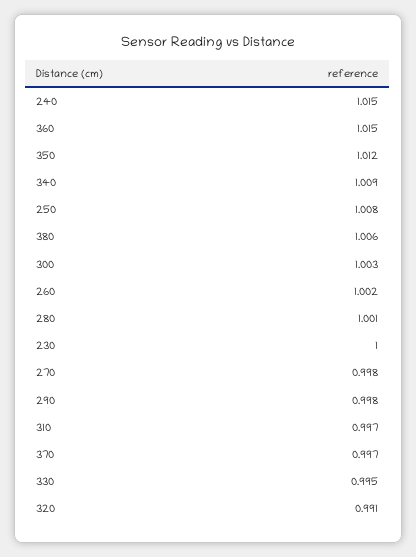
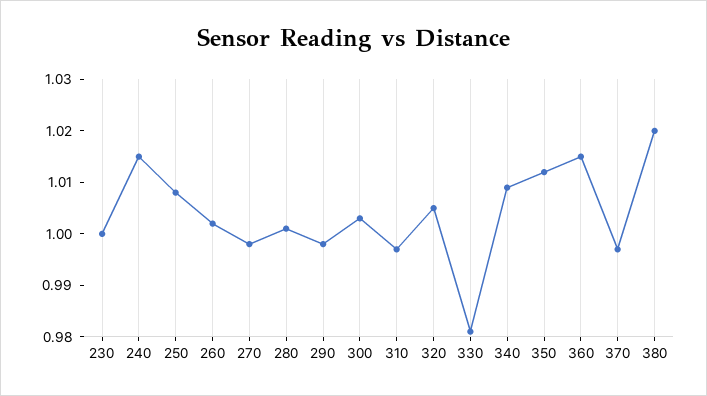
380: 1.006 -> 1.02
330: 0.995 -> 0.98
320: 0.991 -> 1.005

